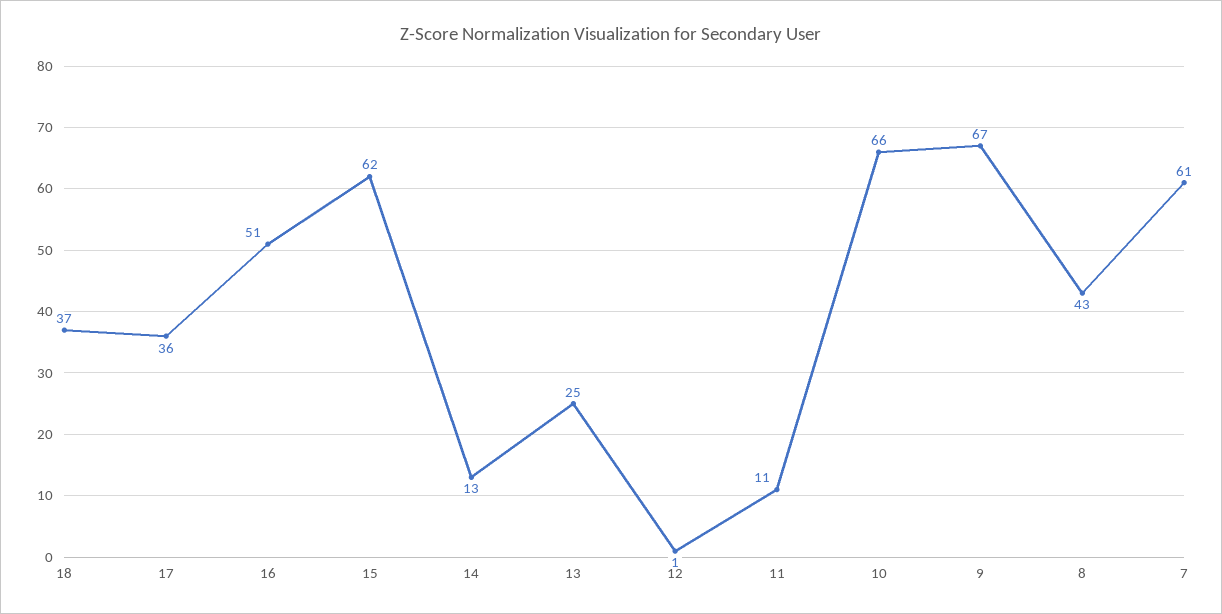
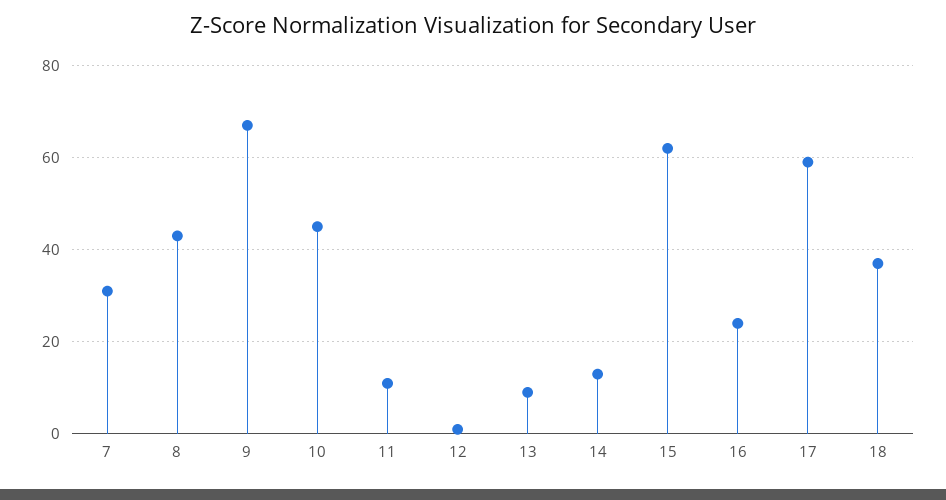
17: 36 -> 60
16: 51 -> 25
13: 25 -> 10
10: 66 -> 45
7: 61 -> 30

